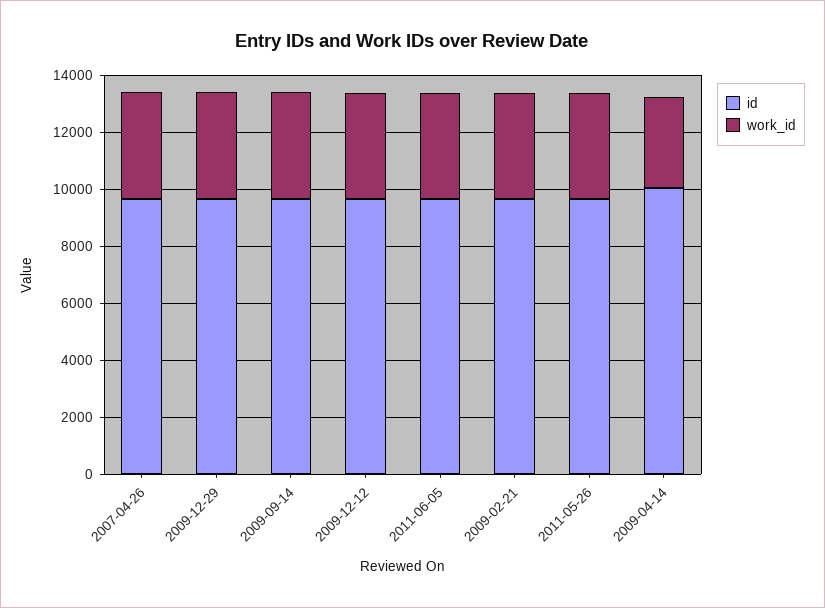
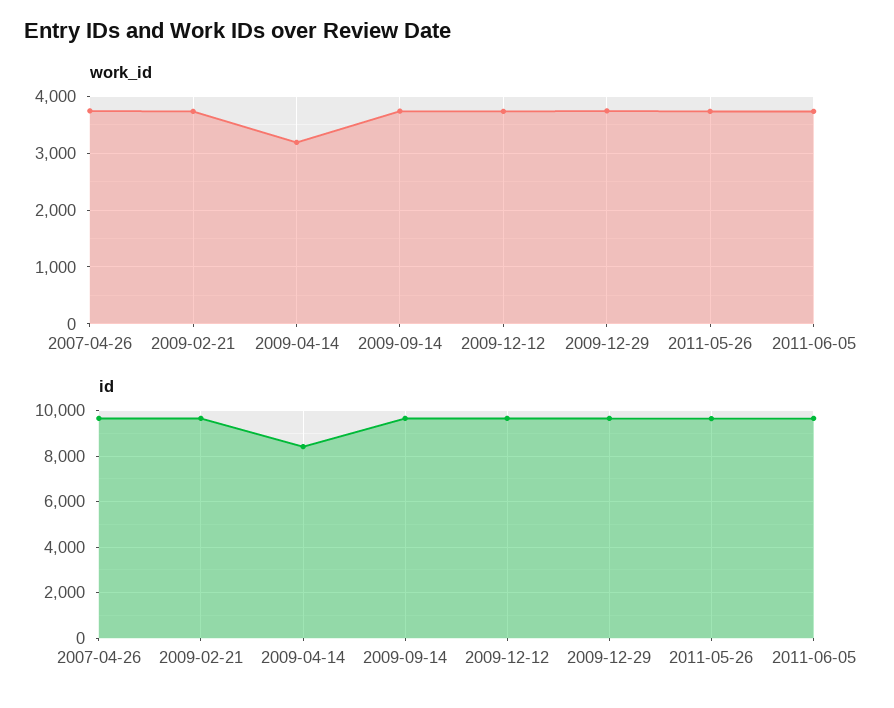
id, 2009-04-14: 10000 -> 8500

